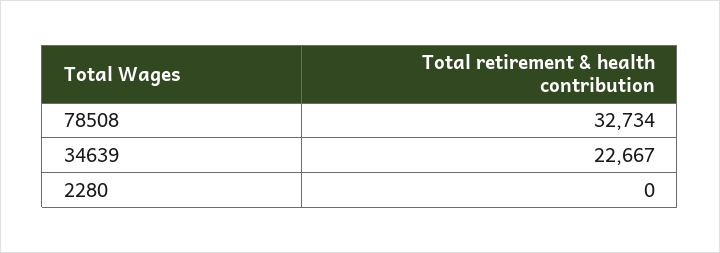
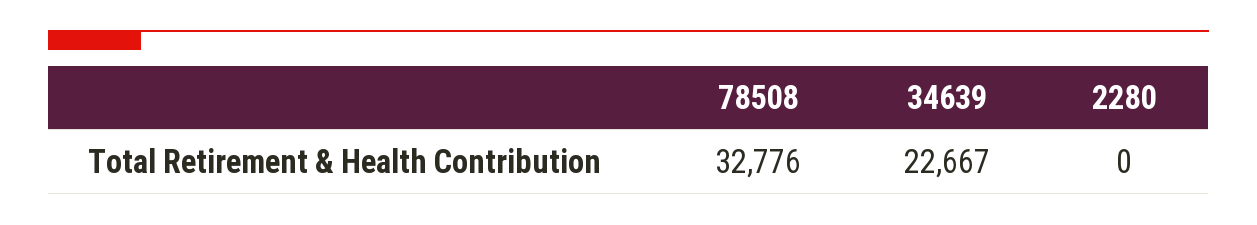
78508: 32734 -> 32776

